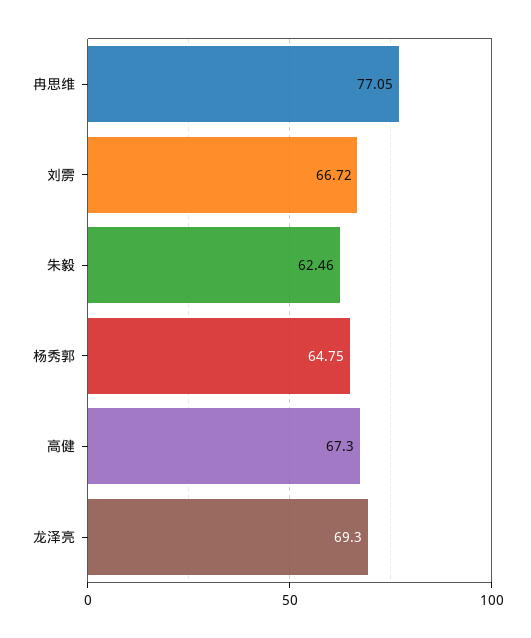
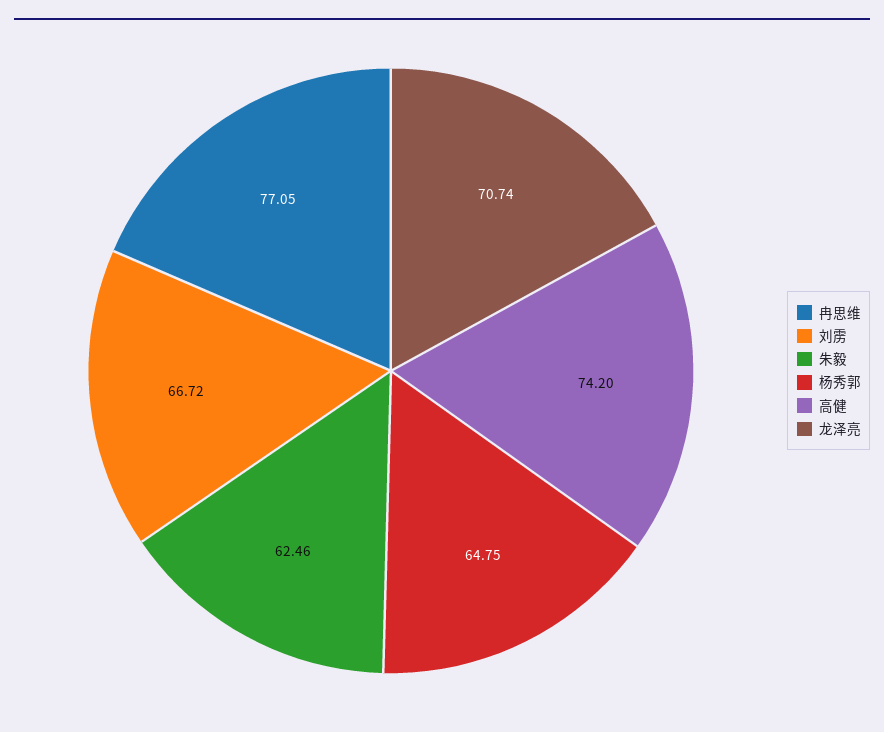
高健: 67.3 -> 74.2
龙泽亮: 69.3 -> 70.74

